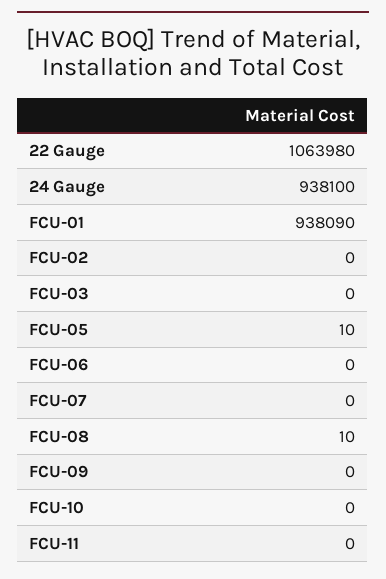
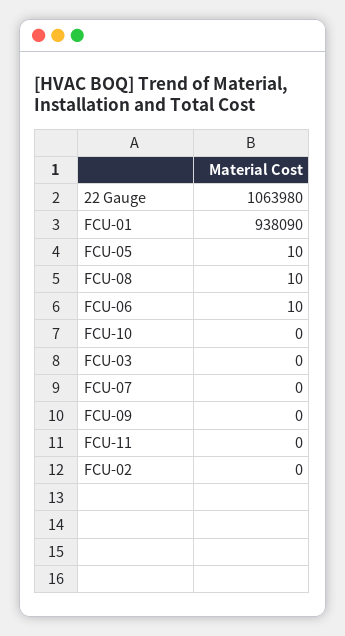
24 Gauge: 938100 -> none
FCU-06: 0 -> 10

